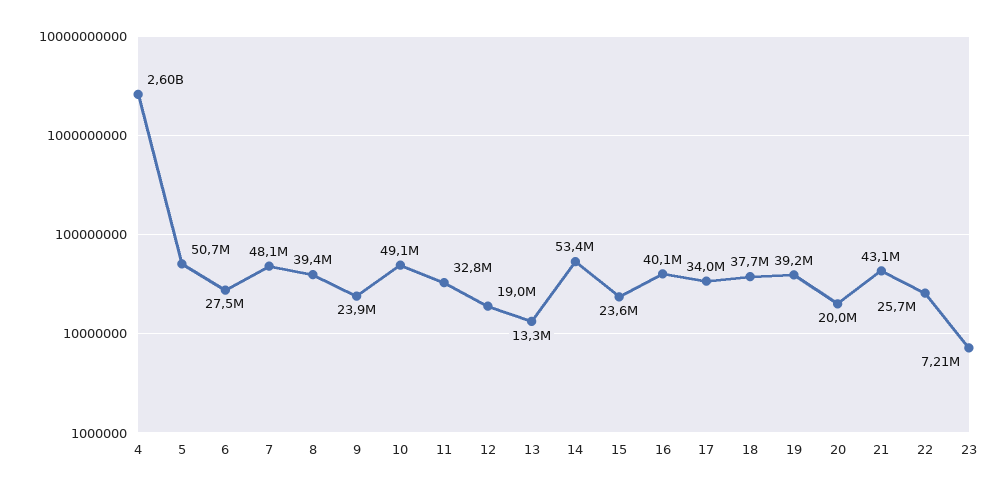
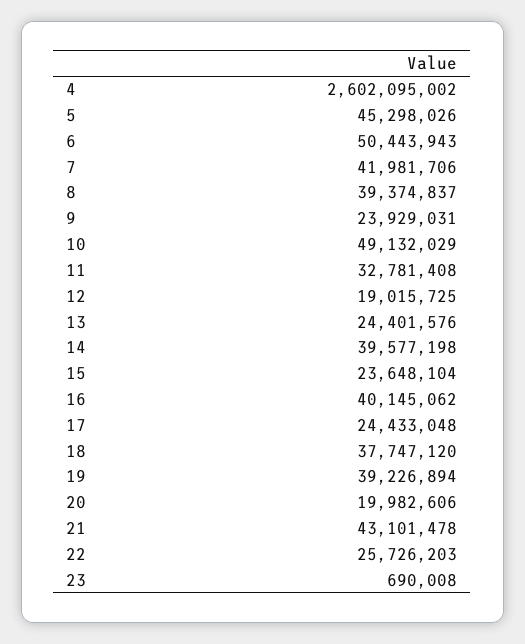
5: 50700000 -> 45298026
6: 27500000 -> 50443943
7: 48100000 -> 41981706
13: 13300000 -> 24401576
14: 53400000 -> 39577198
17: 34000000 -> 24433048
23: 7210000 -> 690008

